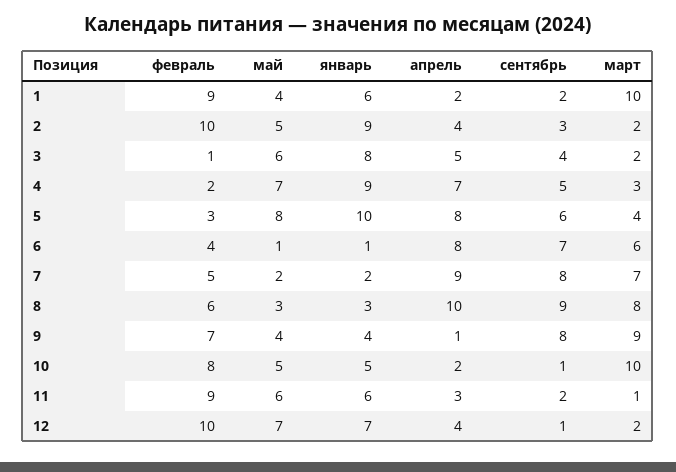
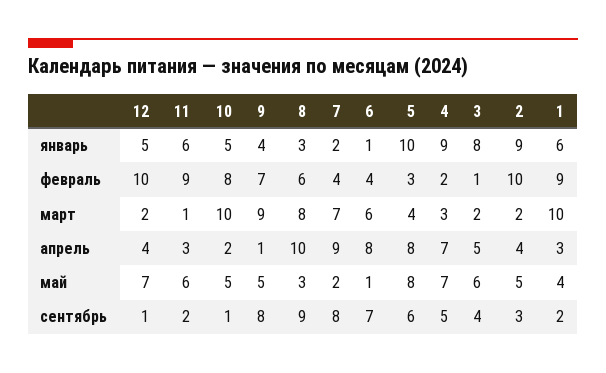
апрель, 1: 2 -> 3
февраль, 7: 5 -> 4
май, 9: 4 -> 5
январь, 12: 7 -> 5

